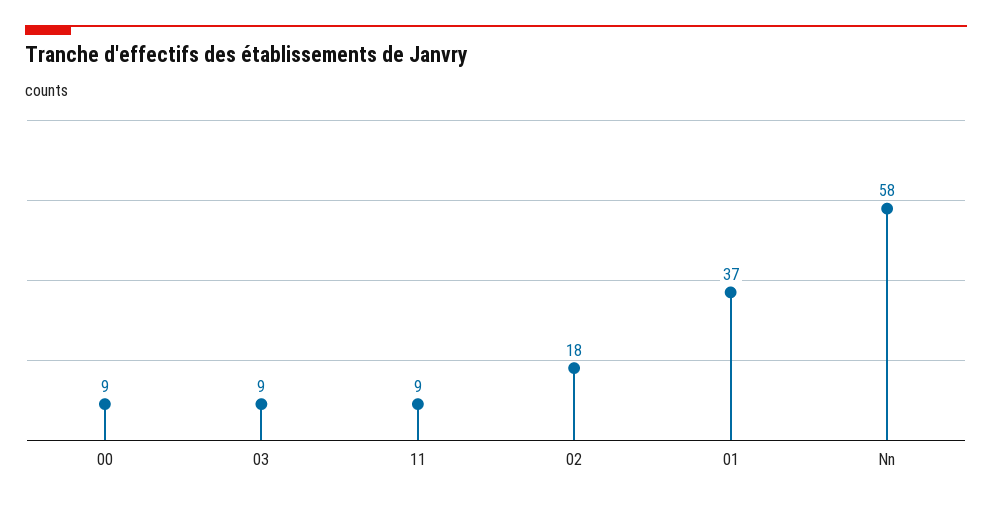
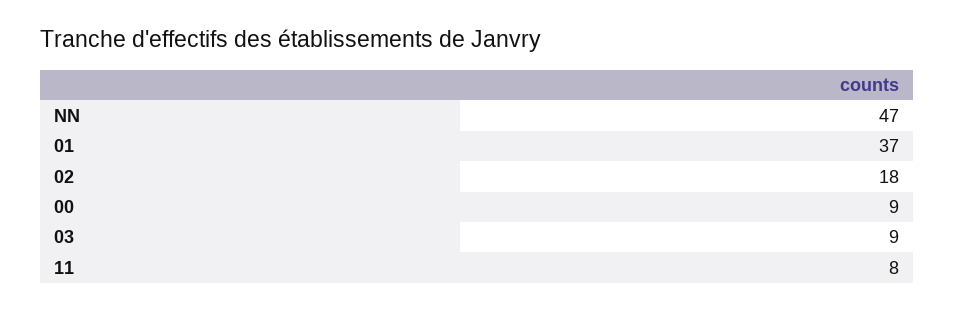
11: 9 -> 8
Nn: 58 -> 47

